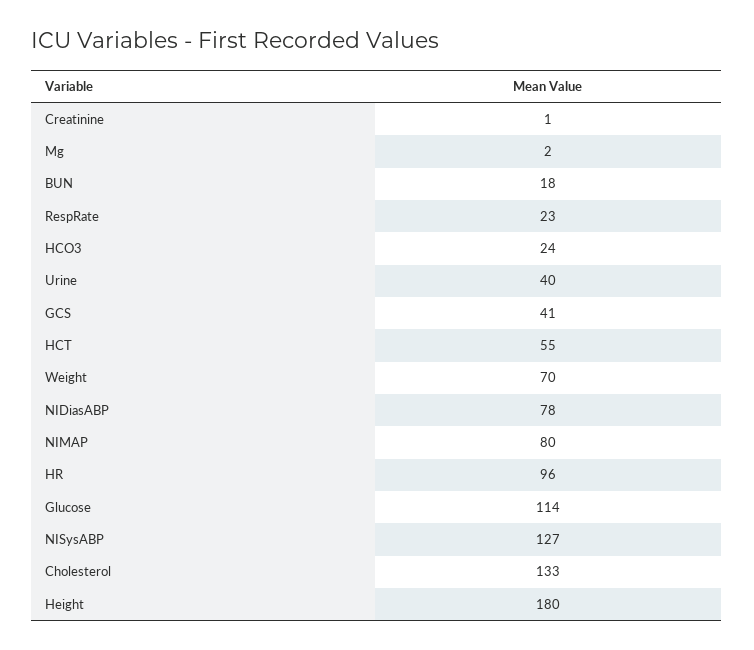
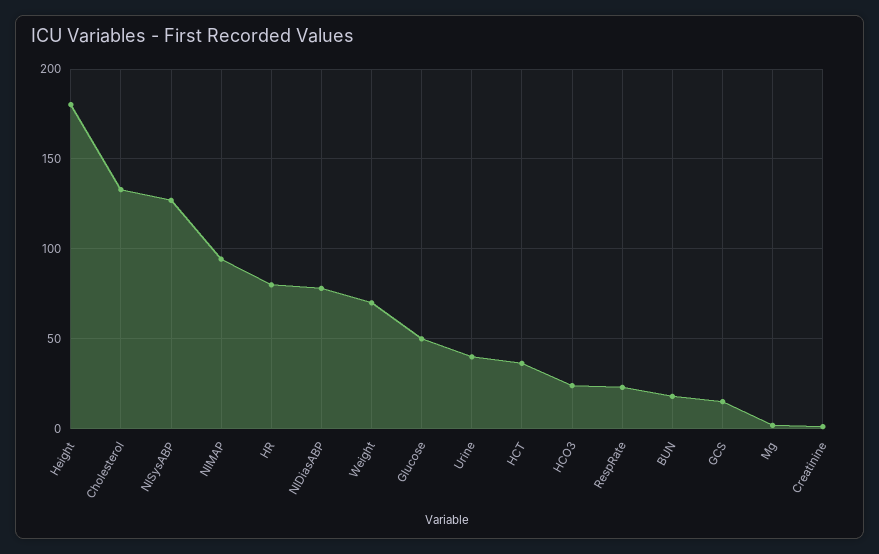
GCS: 41 -> 15
HCT: 55 -> 35
NIMAP: 80 -> 95
HR: 96 -> 80
Glucose: 114 -> 50

